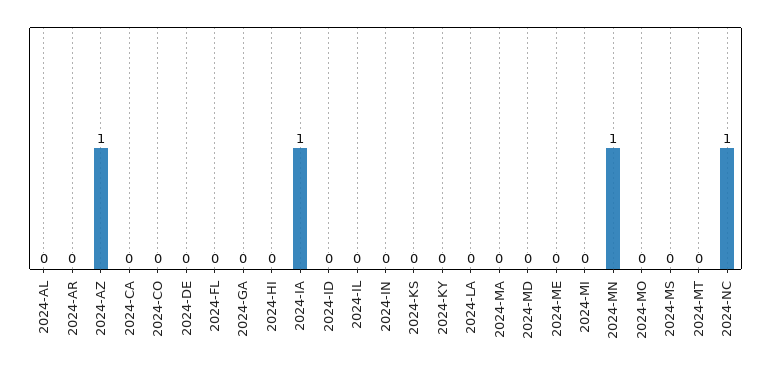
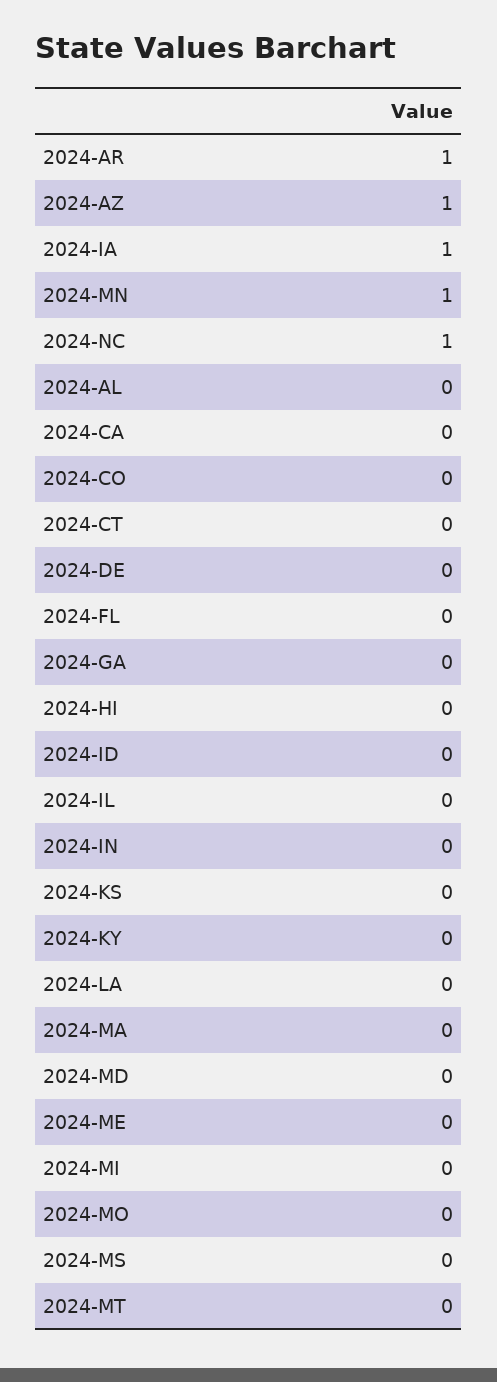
2024-AR: 0 -> 1
2024-CT: none -> 0

